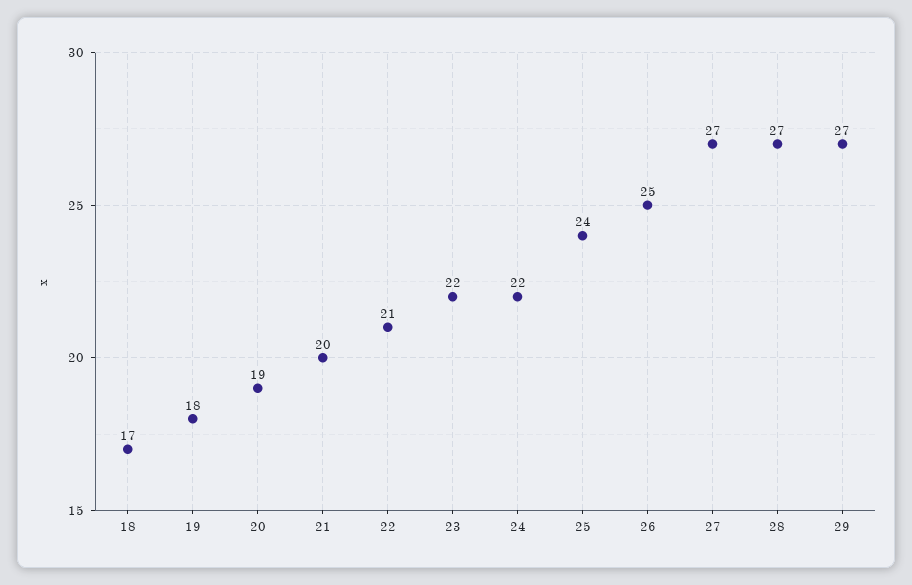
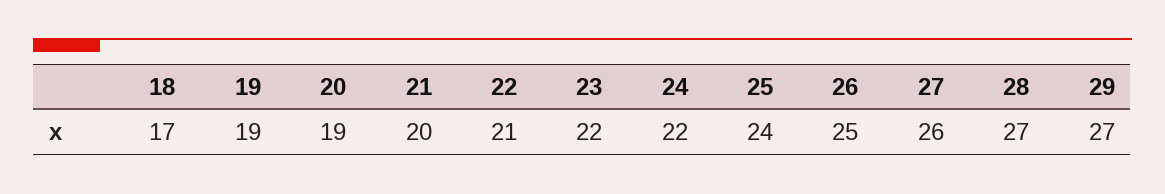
19: 18 -> 19
27: 27 -> 26

